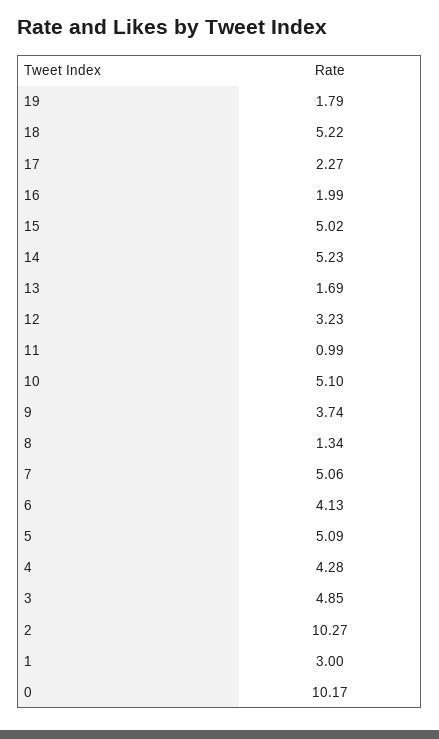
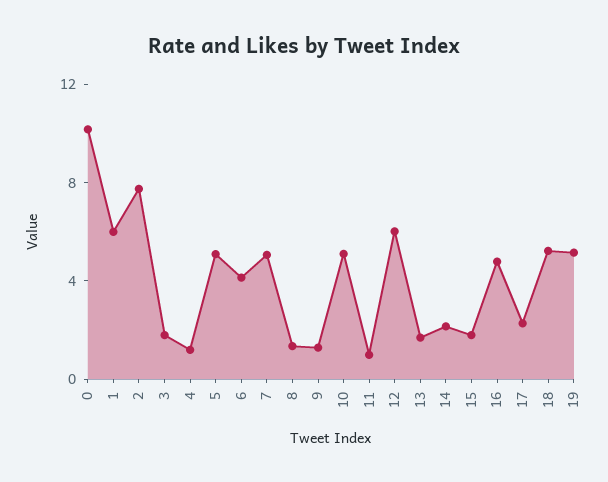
19: 1.79 -> 5
16: 1.99 -> 5
15: 5.02 -> 2
14: 5.23 -> 2
12: 3.23 -> 6
9: 3.74 -> 1
4: 4.28 -> 1
3: 4.85 -> 2
2: 10.27 -> 8
1: 3 -> 6

